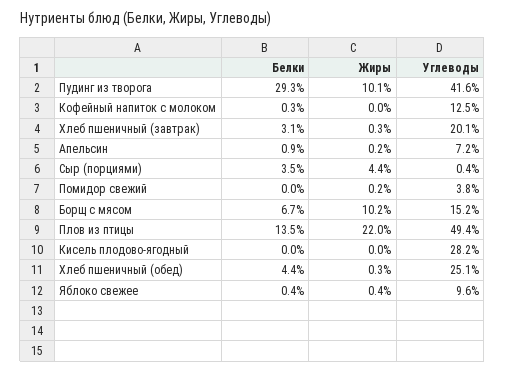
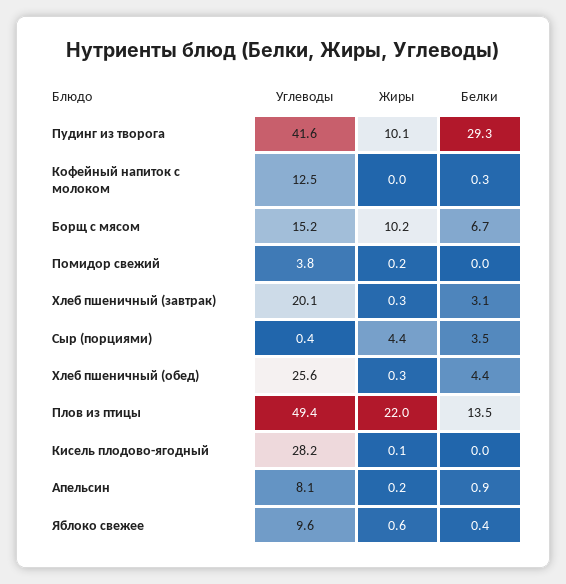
Углеводы, Апельсин: 7.2 -> 8.1
Жиры, Кисель плодово-ягодный: 0 -> 0.1
Углеводы, Хлеб пшеничный (обед): 25.1 -> 25.6
Жиры, Яблоко свежее: 0.4 -> 0.6

